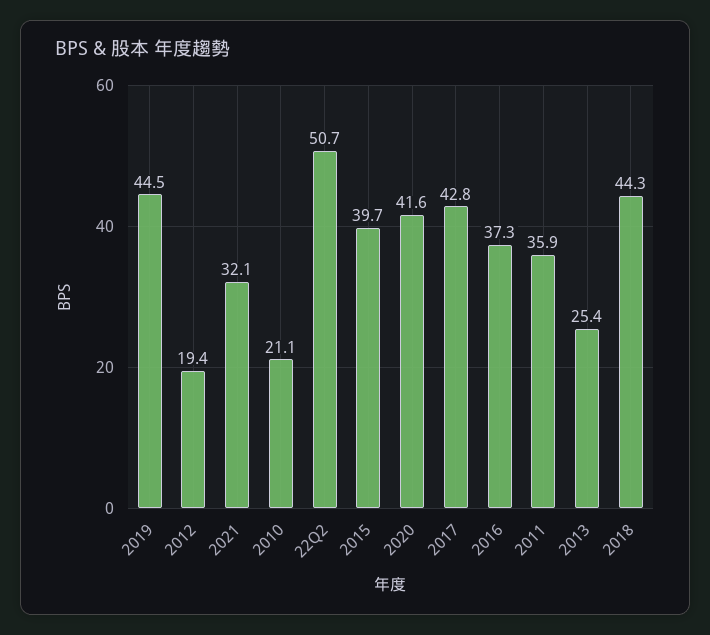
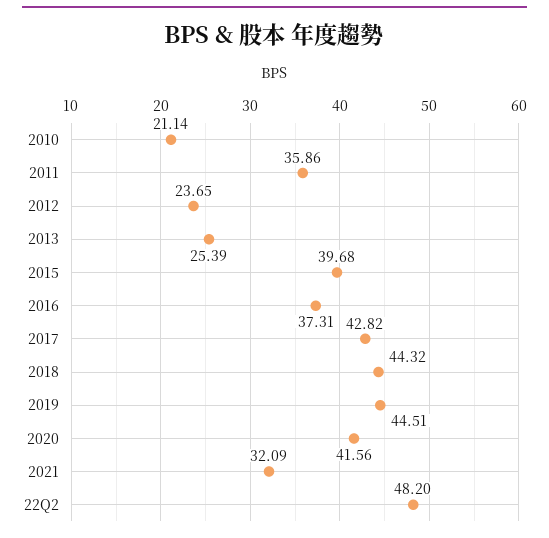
2012: 19.4 -> 23.65
22Q2: 50.7 -> 48.2

